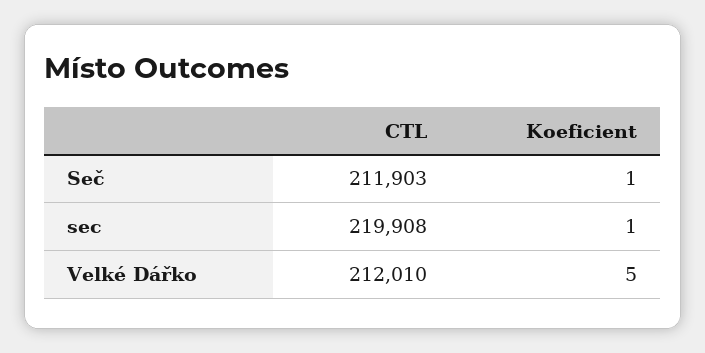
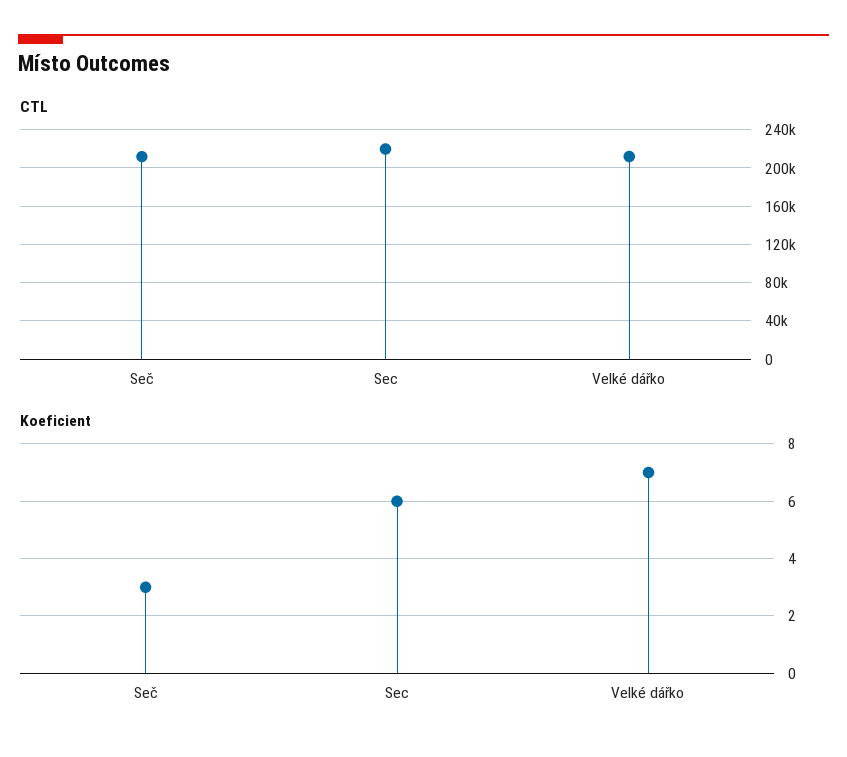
Koeficient, Seč: 1 -> 3
Koeficient, sec: 1 -> 6
Koeficient, Velké Dářko: 5 -> 7

